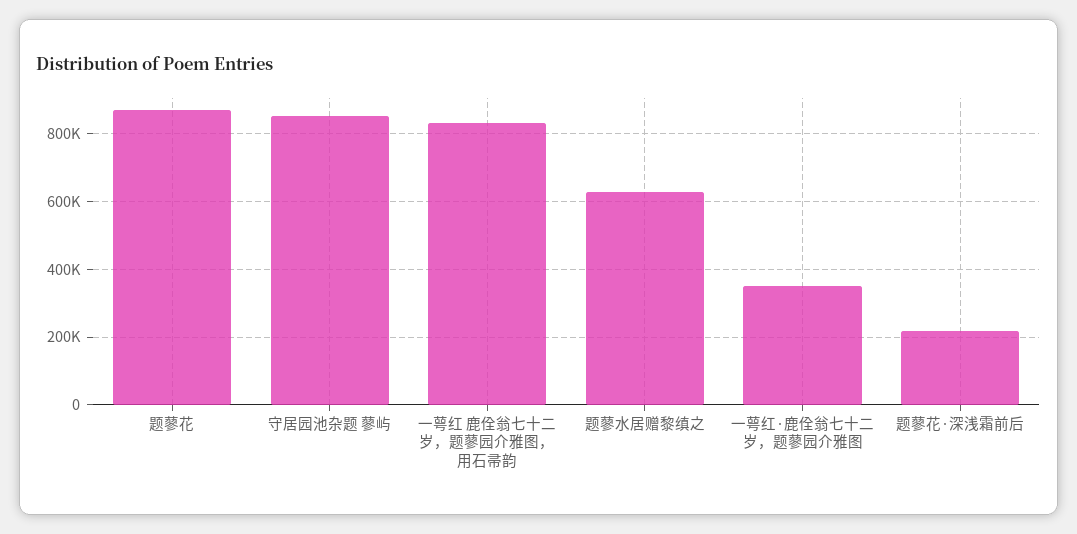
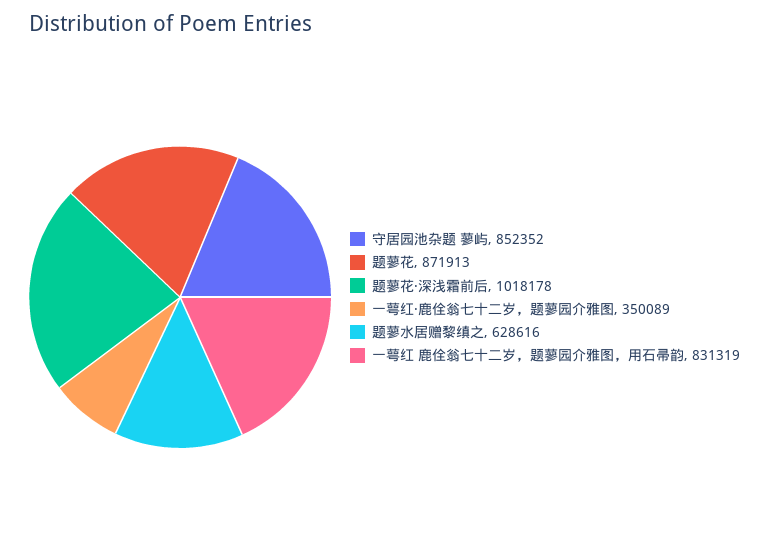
题蓼花·深浅霜前后: 220000 -> 1018178

